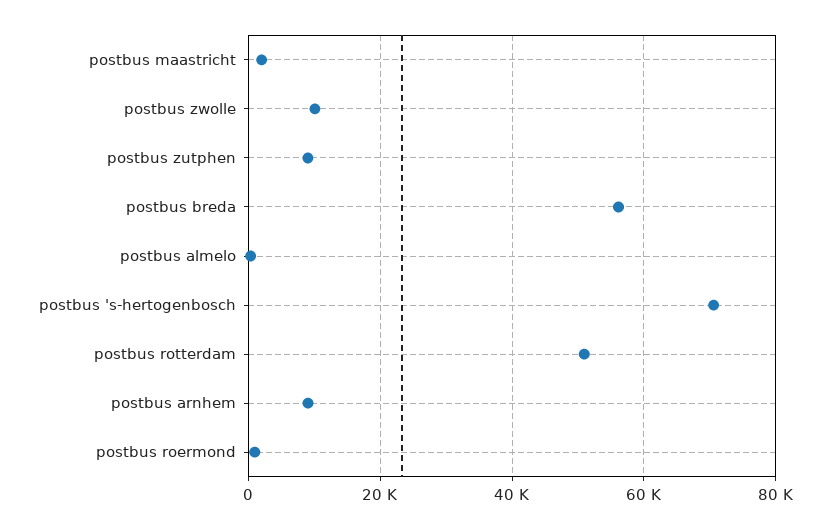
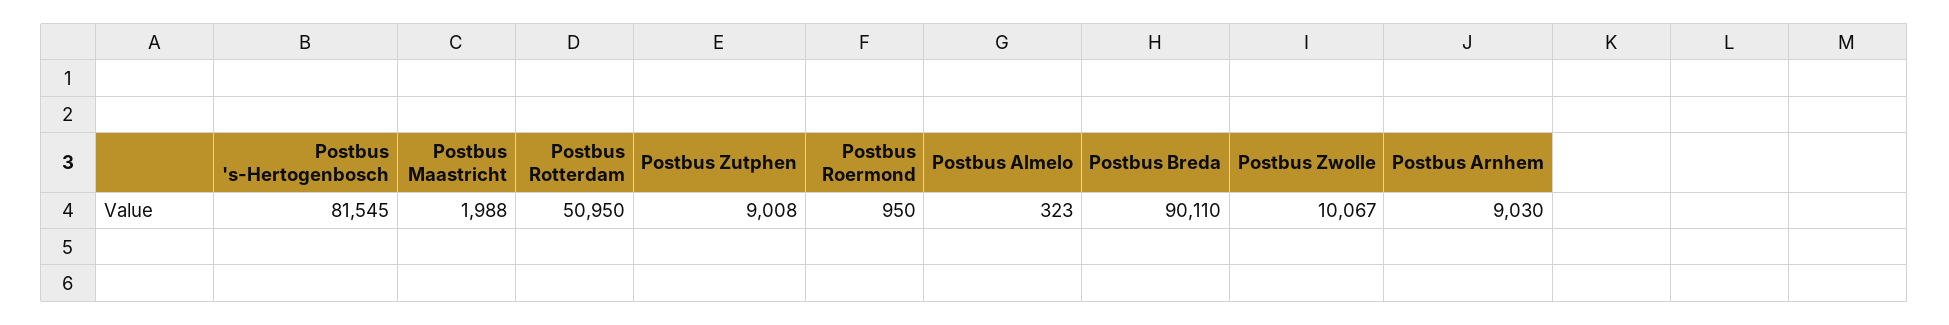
postbus breda: 56000 -> 90110
postbus 's-hertogenbosch: 70000 -> 81545

